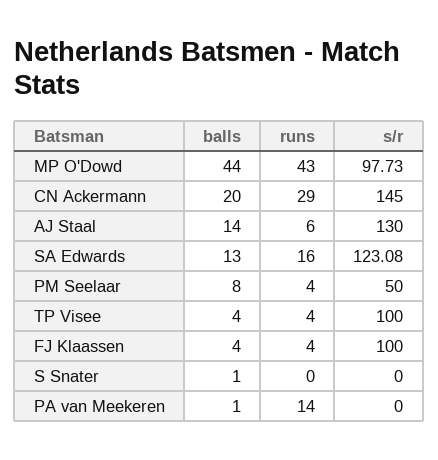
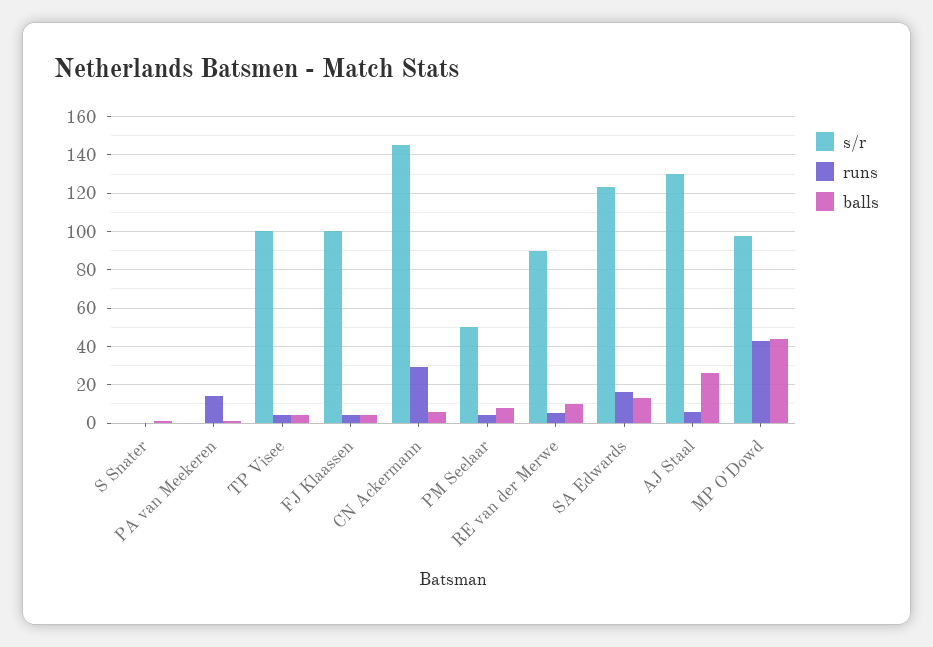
balls, CN Ackermann: 20 -> 5
balls, AJ Staal: 14 -> 25
s/r, RE van der Merwe: none -> 90
runs, RE van der Merwe: none -> 5
balls, RE van der Merwe: none -> 10

